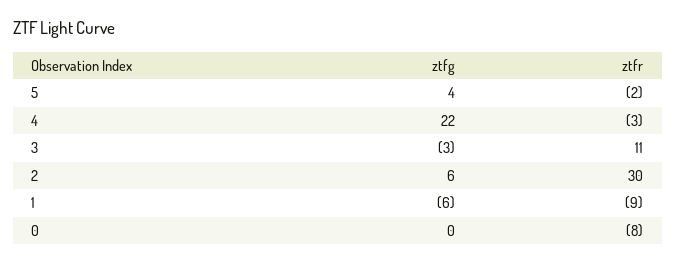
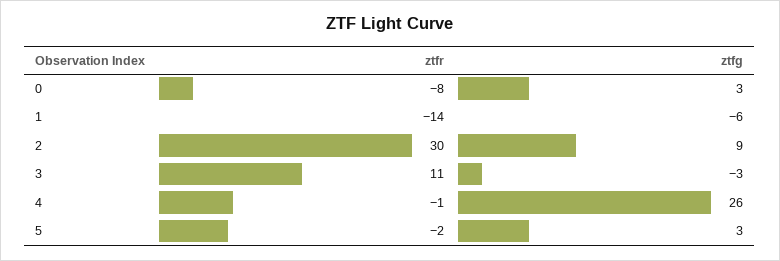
ztfg, 5: 4 -> 3
ztfg, 4: 22 -> 26
ztfr, 4: -3 -> -1
ztfg, 2: 6 -> 9
ztfr, 1: -9 -> -14
ztfg, 0: 0 -> 3

